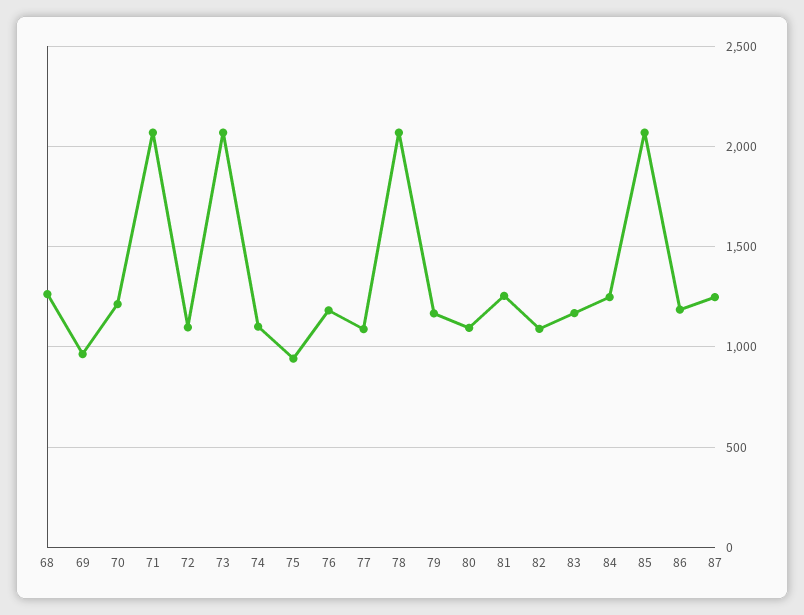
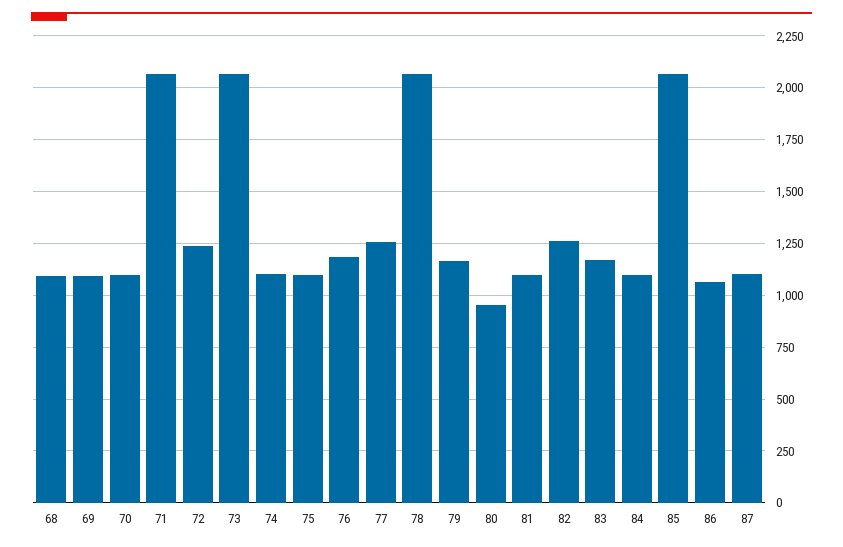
68: 1250 -> 1100
69: 950 -> 1100
70: 1200 -> 1100
72: 1100 -> 1250
75: 950 -> 1100
77: 1100 -> 1250
80: 1100 -> 950
81: 1250 -> 1100
82: 1100 -> 1250
84: 1250 -> 1100
86: 1200 -> 1050
87: 1250 -> 1100

